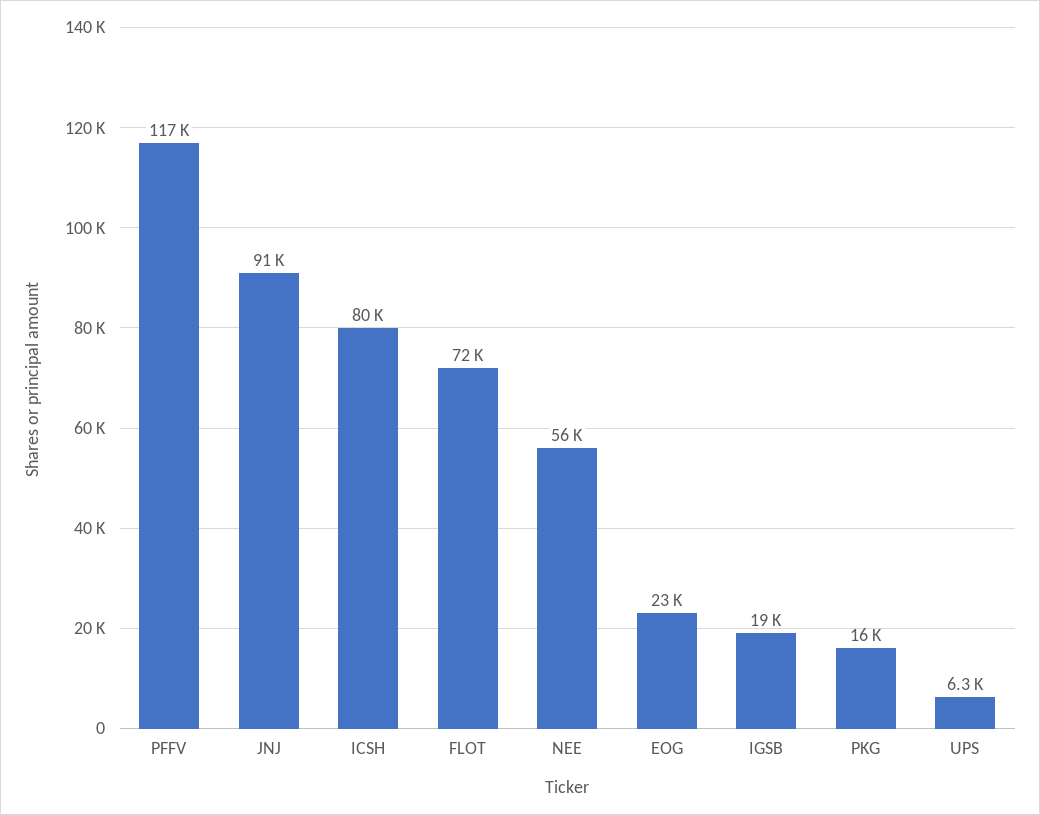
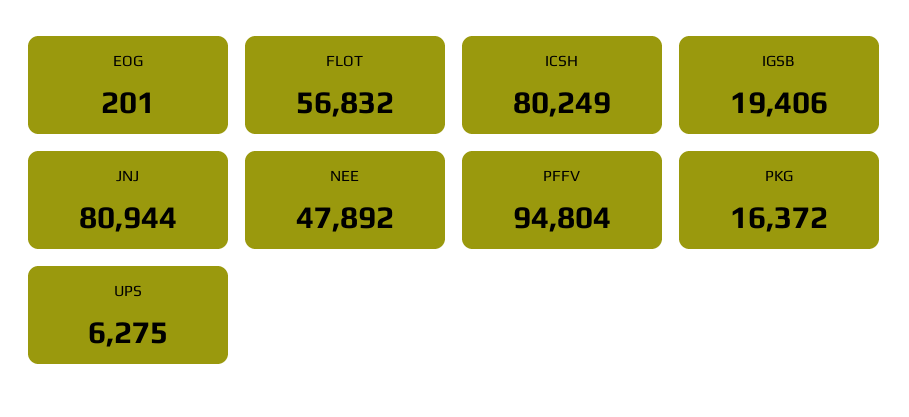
PFFV: 117000 -> 94804
JNJ: 91000 -> 80944
FLOT: 72000 -> 56832
NEE: 56000 -> 47892
EOG: 23000 -> 201

